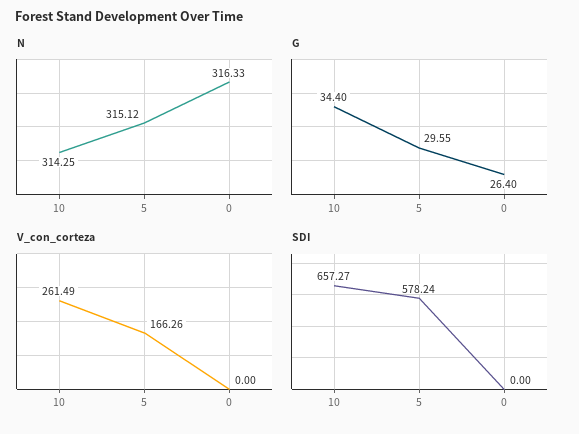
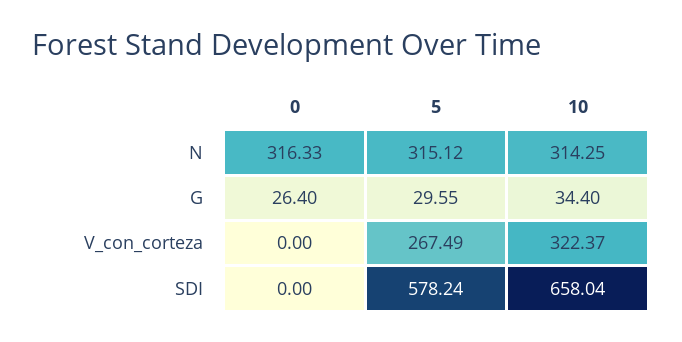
V_con_corteza, 10: 261.49 -> 322.37
V_con_corteza, 5: 166.26 -> 267.49
SDI, 10: 657.27 -> 658.04

